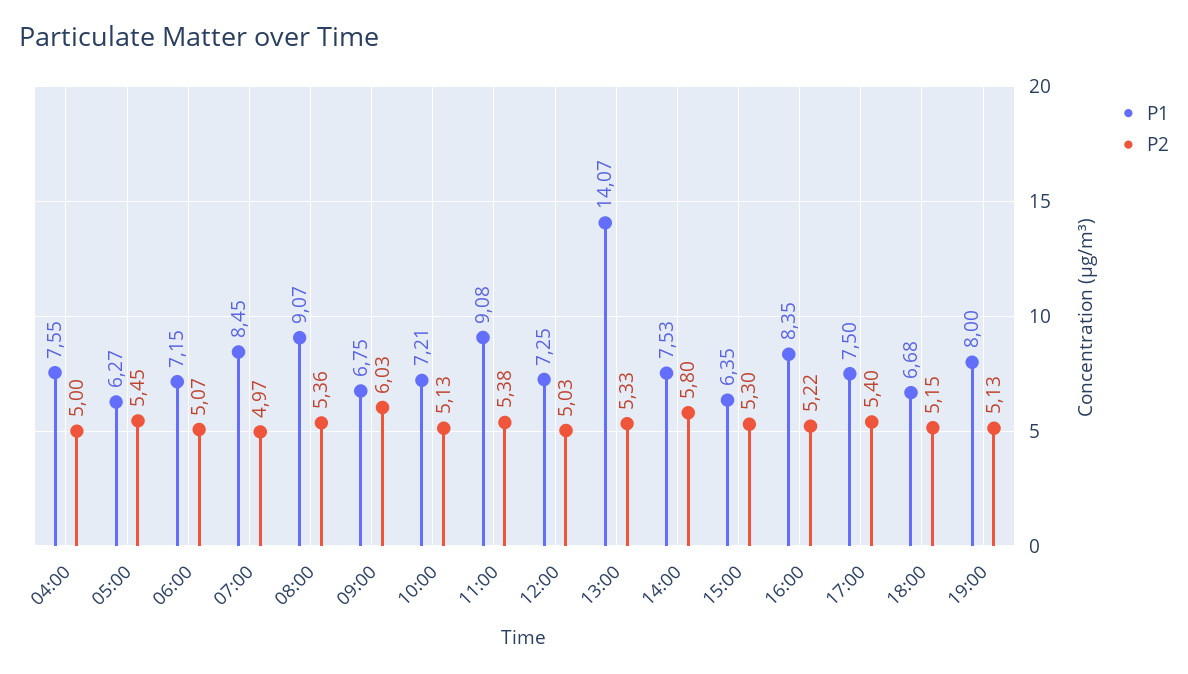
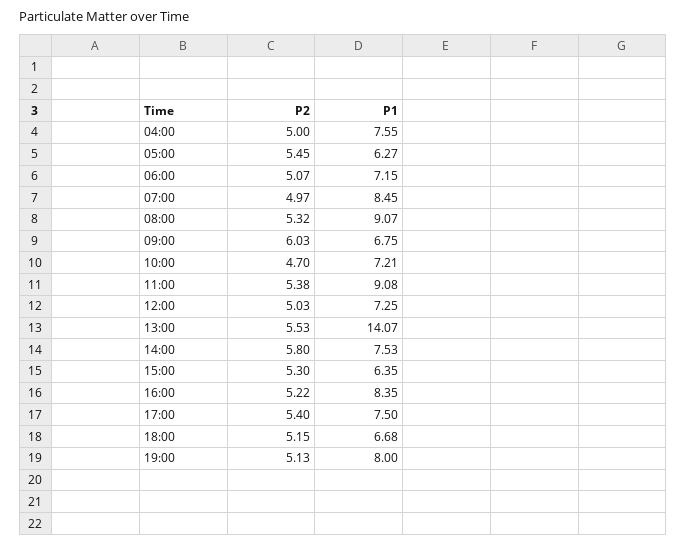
P2, 08:00: 5.36 -> 5.32
P2, 10:00: 5.13 -> 4.7
P2, 13:00: 5.33 -> 5.53

